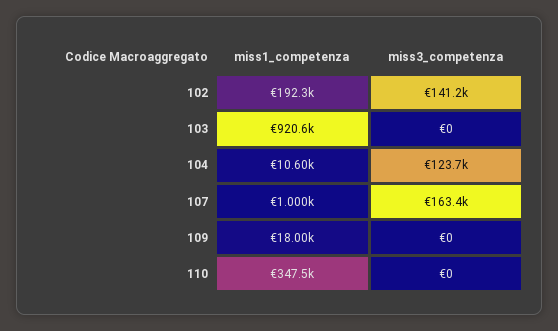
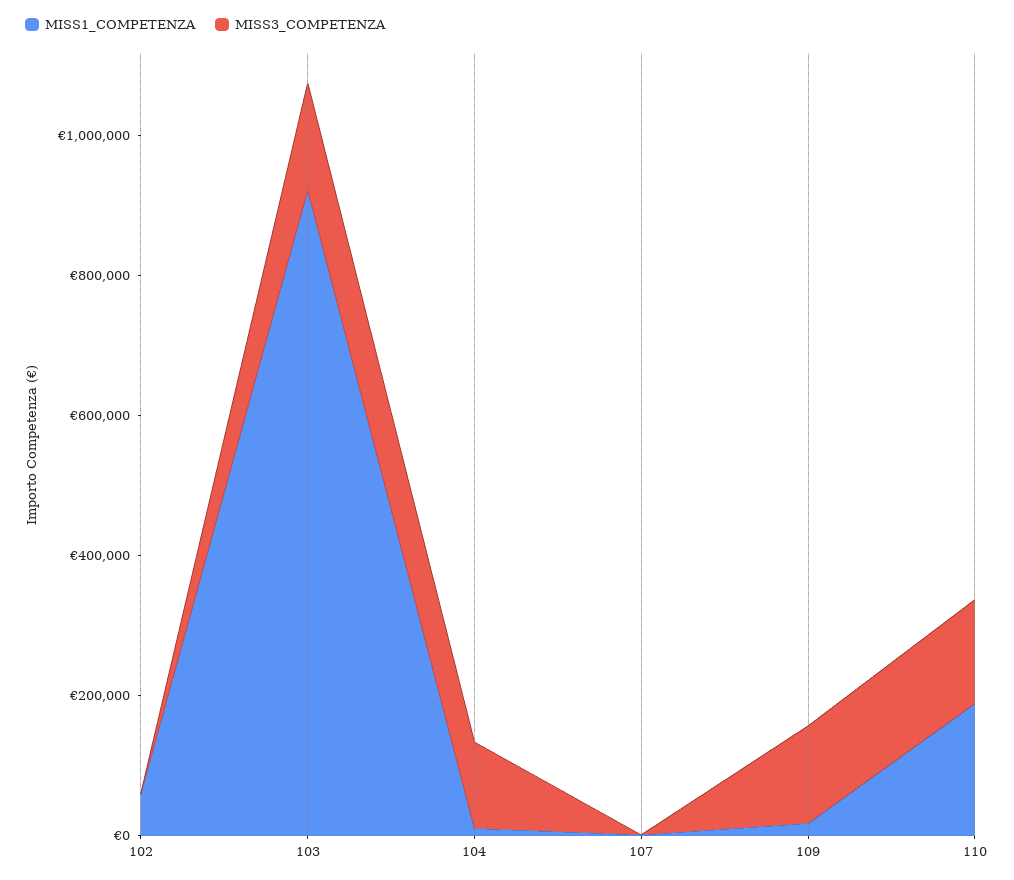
miss1_competenza, 102: 192300 -> 50000
miss3_competenza, 102: 141200 -> 0
miss3_competenza, 103: 0 -> 150000
miss3_competenza, 107: 163400 -> 0
miss3_competenza, 109: 0 -> 150000
miss1_competenza, 110: 347500 -> 200000
miss3_competenza, 110: 0 -> 150000

